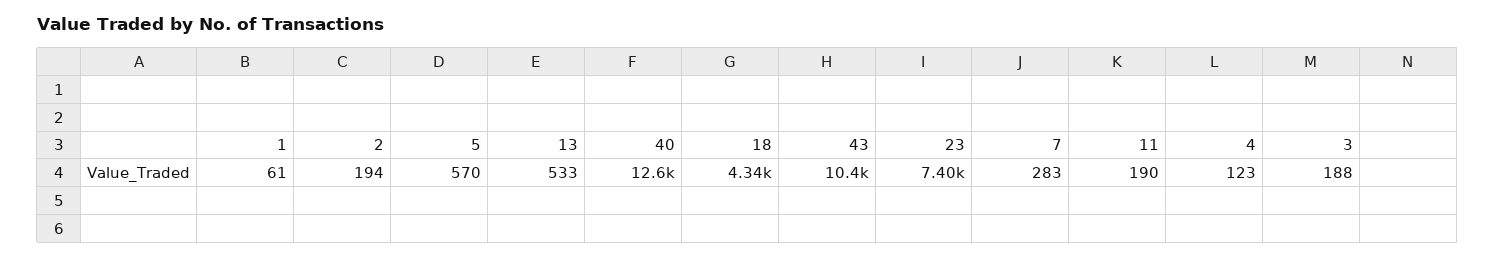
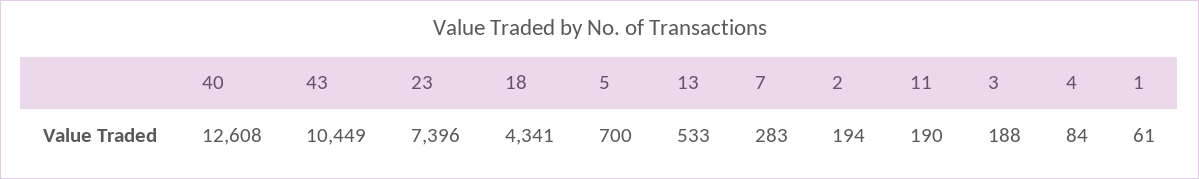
5: 570 -> 700
4: 123 -> 84

